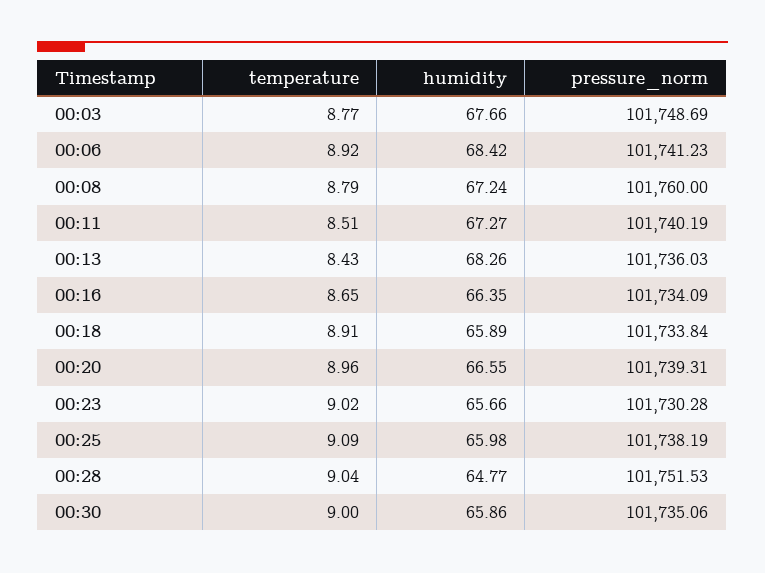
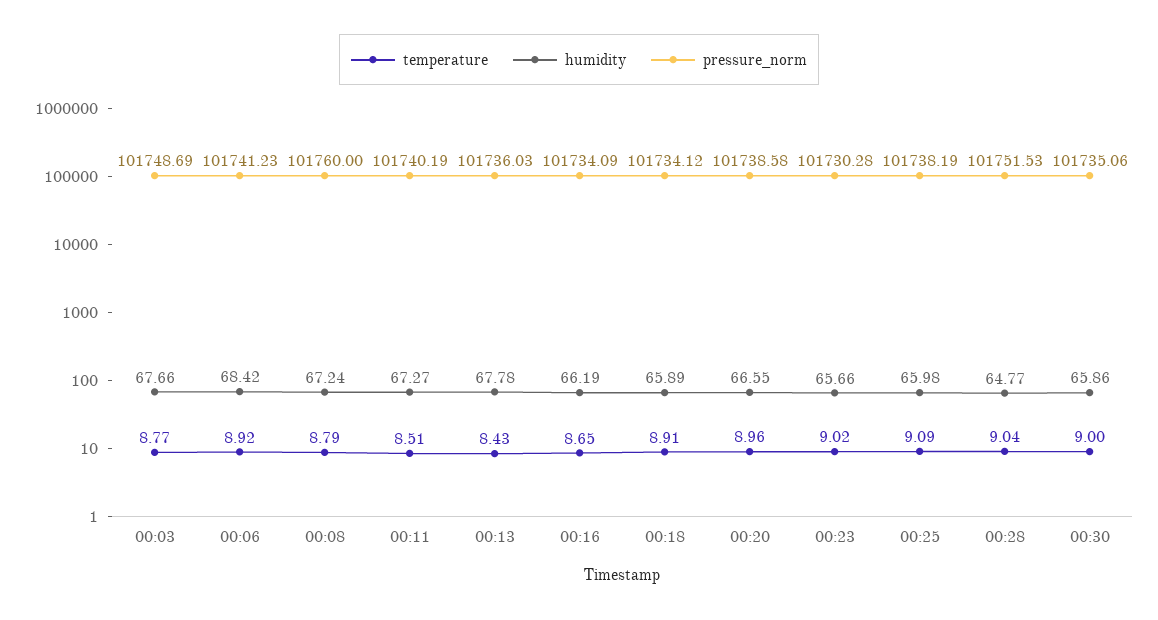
humidity, 00:13: 68.26 -> 67.78
humidity, 00:16: 66.35 -> 66.19
pressure_norm, 00:18: 101733.84 -> 101734.12
pressure_norm, 00:20: 101739.31 -> 101738.58

